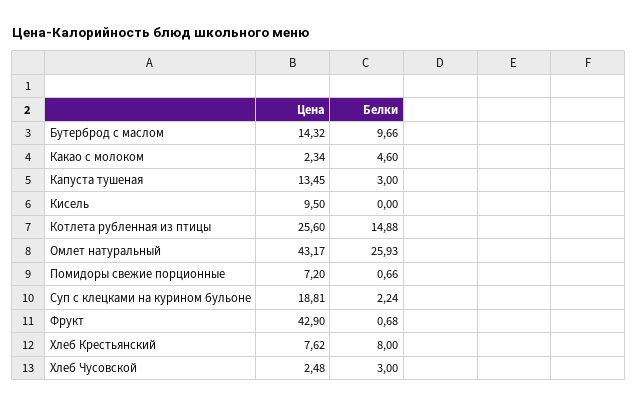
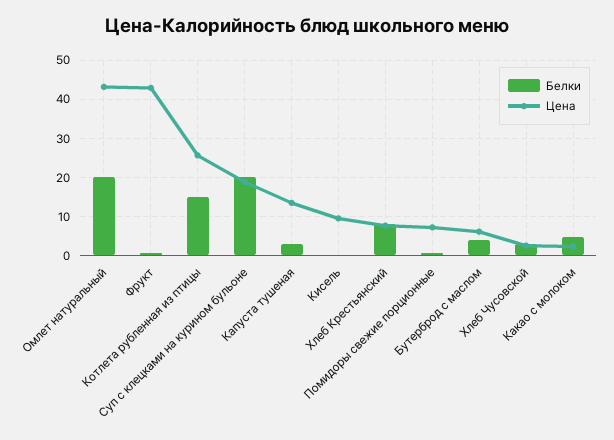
Цена, Бутерброд с маслом: 14.32 -> 6
Белки, Бутерброд с маслом: 9.66 -> 4
Белки, Омлет натуральный: 25.93 -> 20
Белки, Суп с клецками на курином бульоне: 2.24 -> 20

